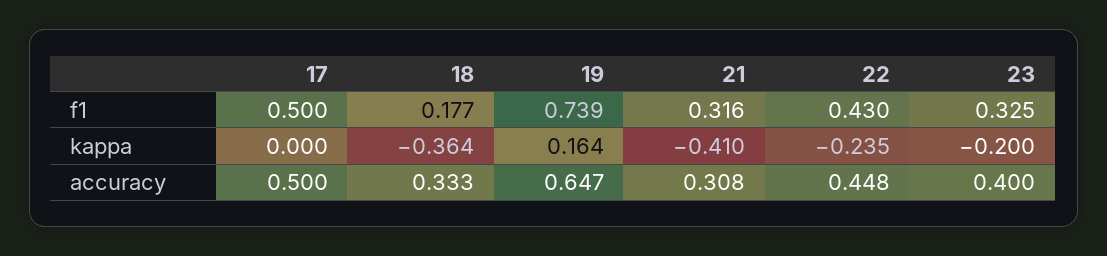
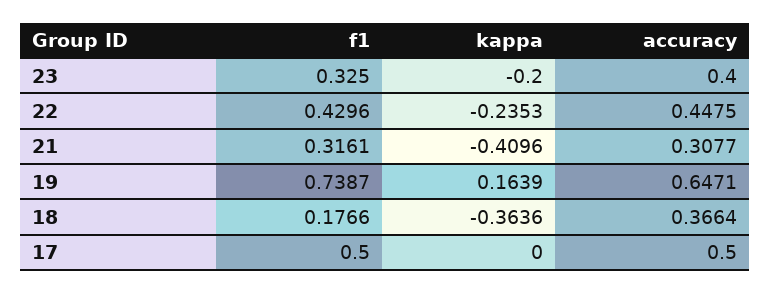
18, accuracy: 0.333 -> 0.3664

